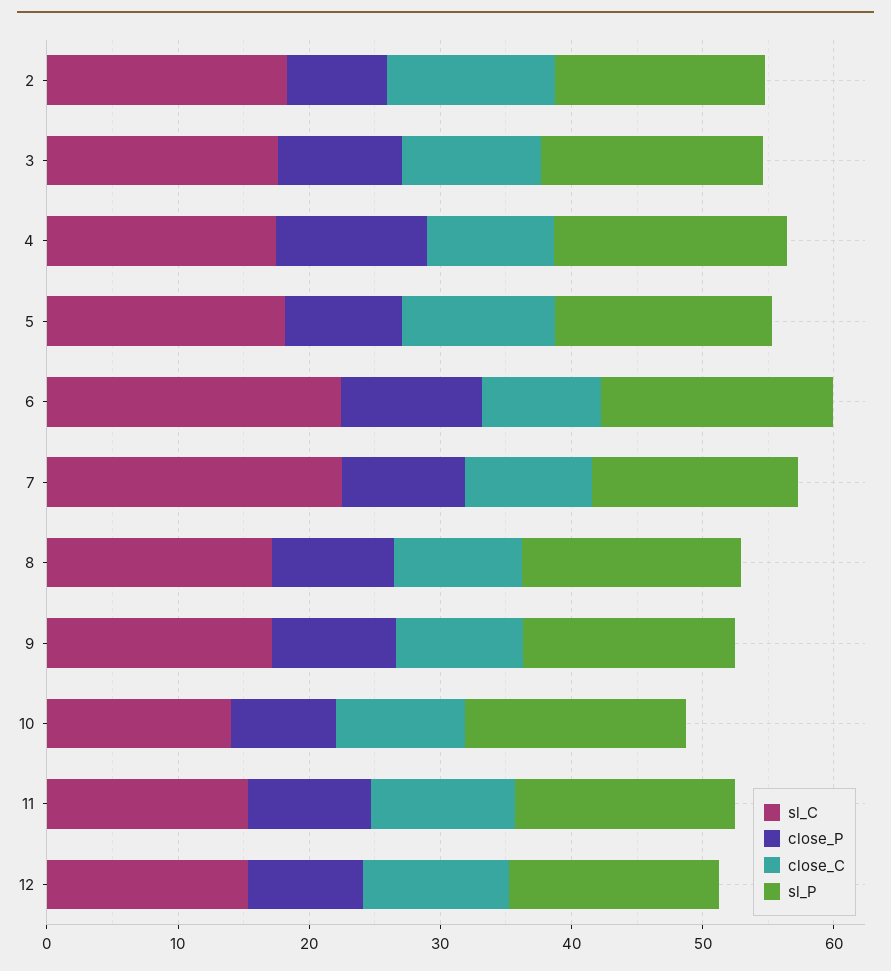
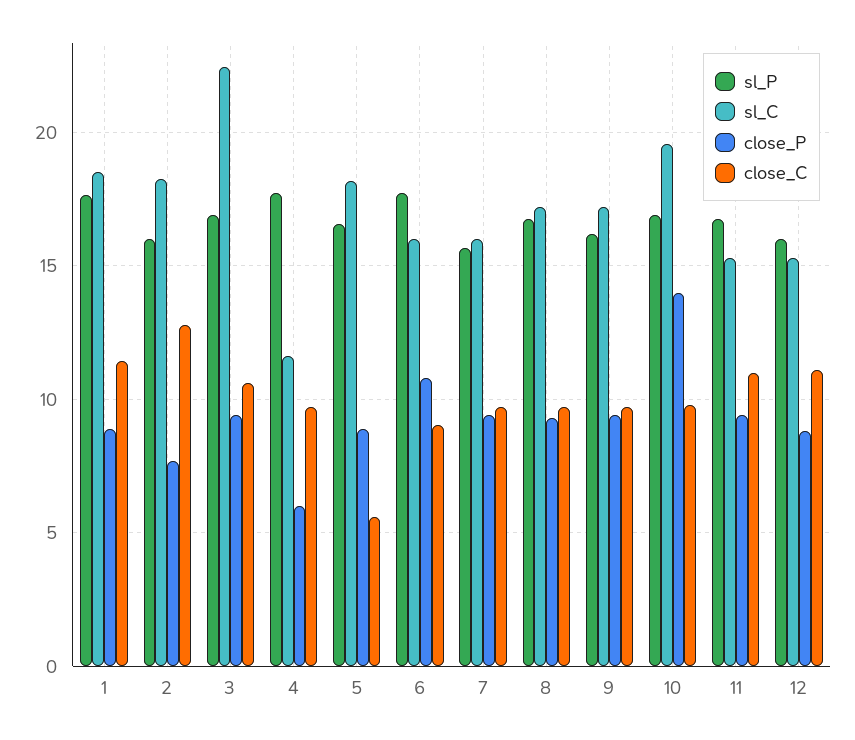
sl_C, 3: 18 -> 22.5
sl_C, 4: 18 -> 11.5
close_P, 4: 12 -> 6
close_C, 5: 12 -> 5.5
sl_C, 6: 22 -> 16
sl_C, 7: 22 -> 16
sl_C, 10: 14 -> 19.5
close_P, 10: 8 -> 14
sl_P, 1: none -> 17.5
sl_C, 1: none -> 18.5
close_P, 1: none -> 9
close_C, 1: none -> 11.5

